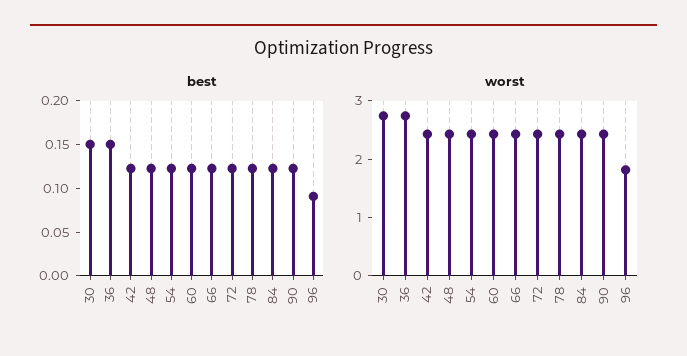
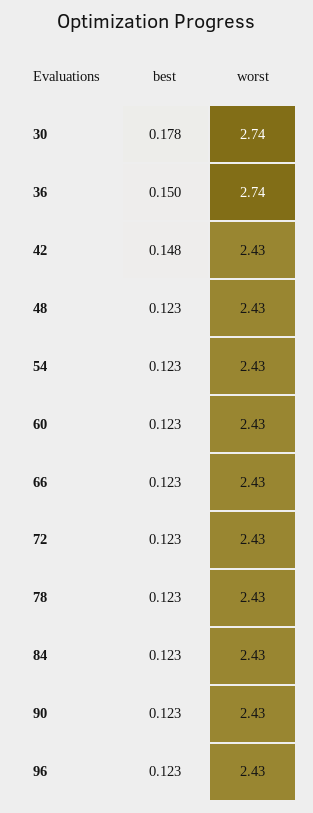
best, 30: 0.15 -> 0.178
best, 42: 0.12 -> 0.148
best, 96: 0.09 -> 0.123
worst, 96: 1.8 -> 2.43

